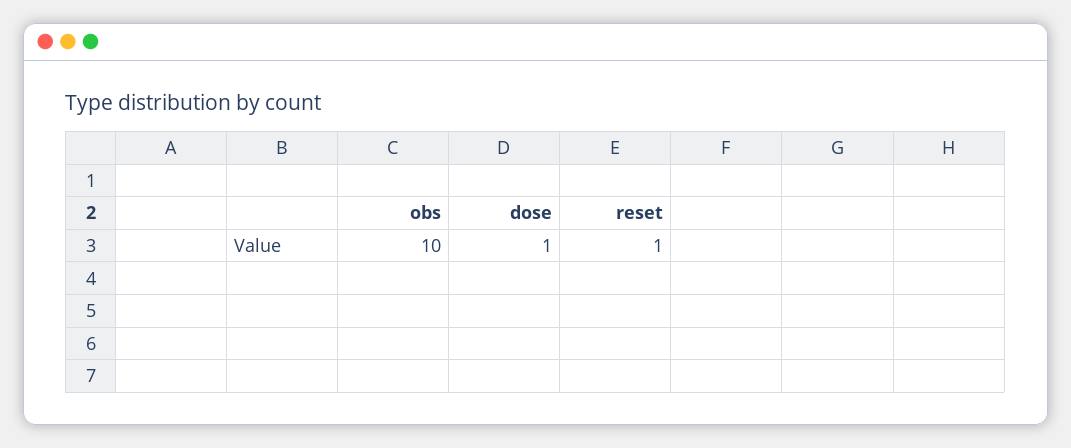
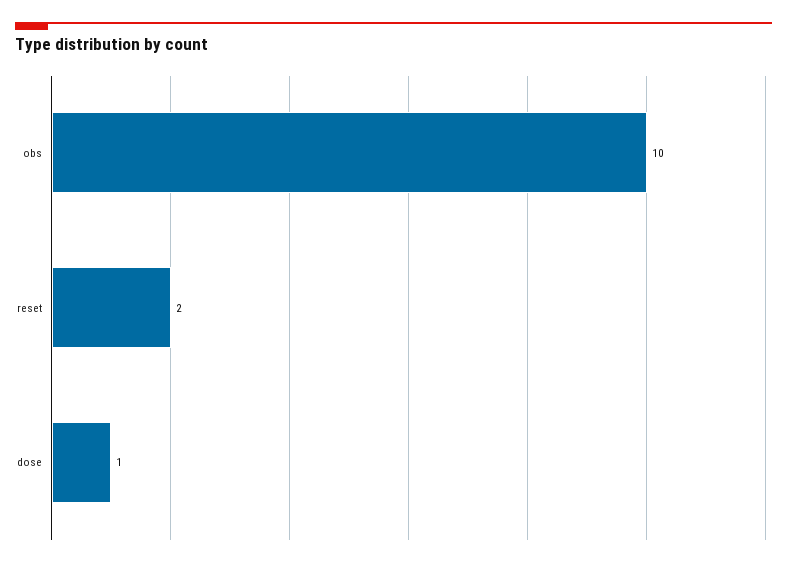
reset: 1 -> 2

